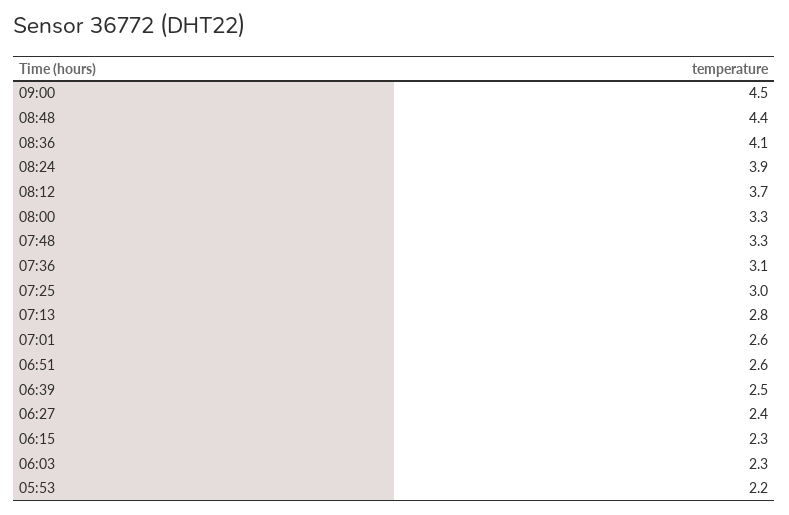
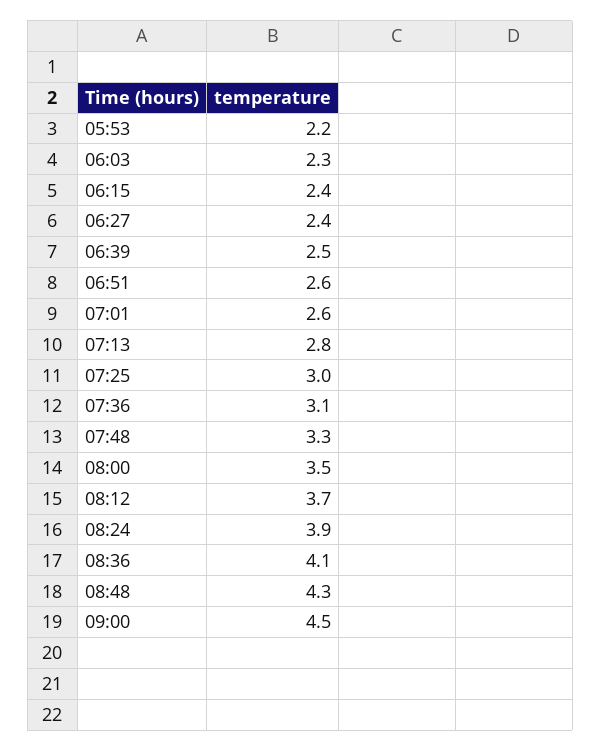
08:48: 4.4 -> 4.3
08:00: 3.3 -> 3.5
06:15: 2.3 -> 2.4

